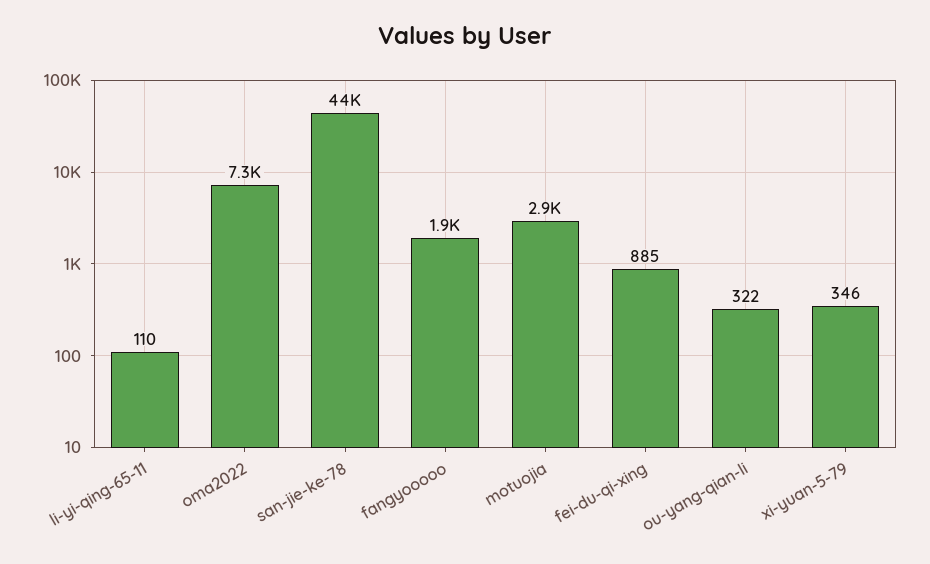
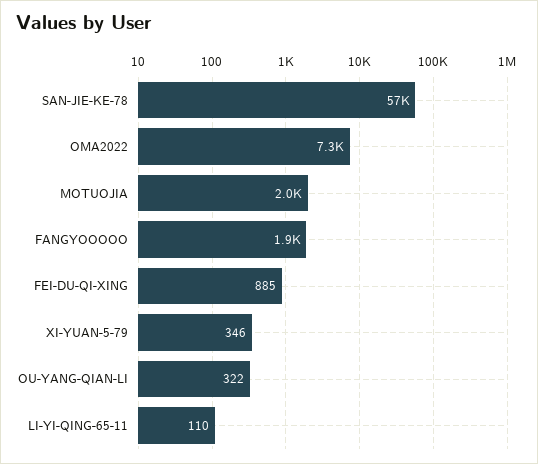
san-jie-ke-78: 44000 -> 57000
motuojia: 2900 -> 2000

